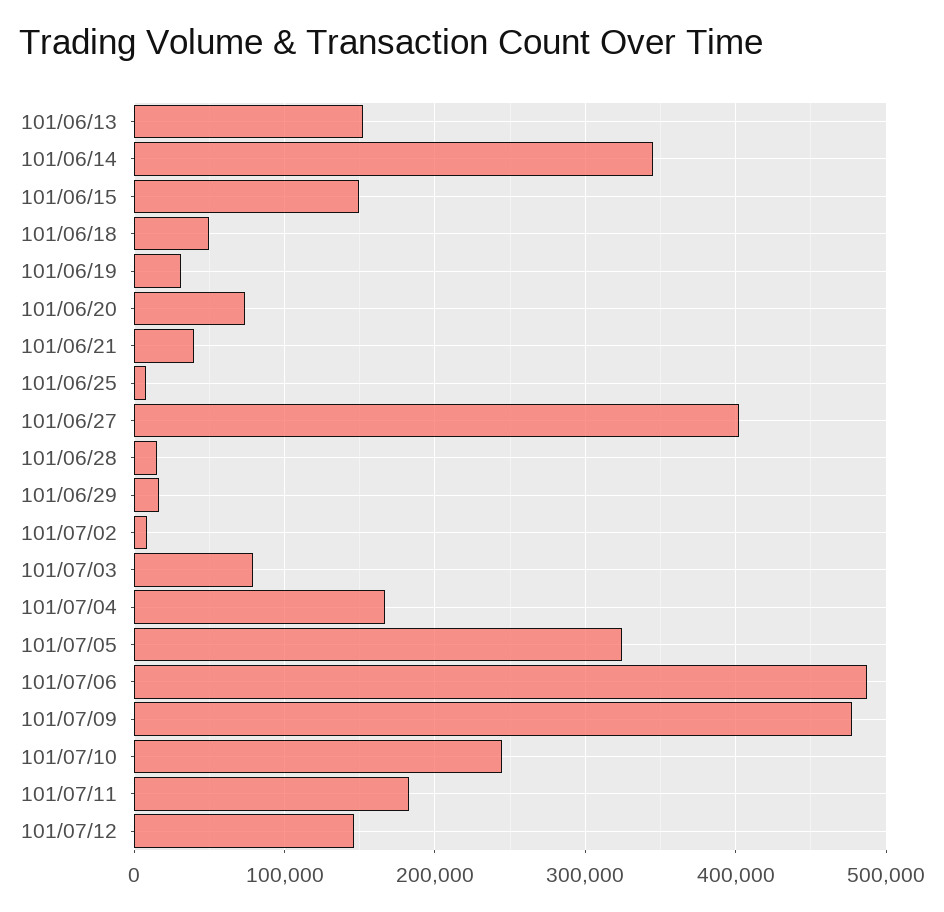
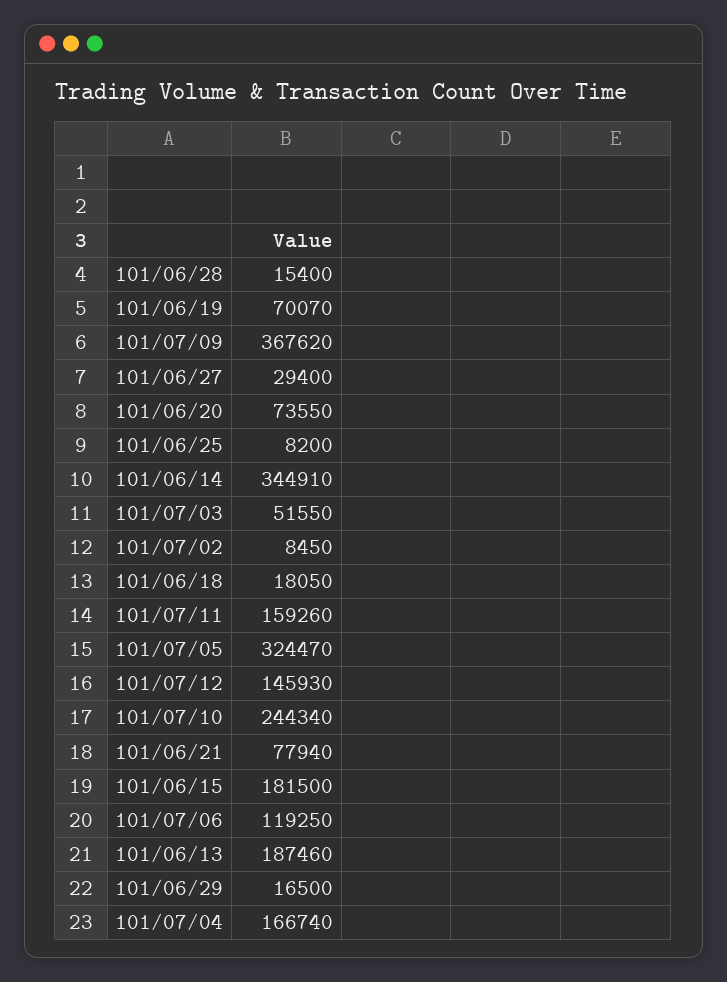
101/06/13: 150000 -> 187460
101/06/15: 150000 -> 181500
101/06/18: 50000 -> 18050
101/06/19: 30000 -> 70070
101/06/21: 40000 -> 77940
101/06/27: 400000 -> 29400
101/07/03: 80000 -> 51550
101/07/06: 490000 -> 119250
101/07/09: 480000 -> 367620
101/07/11: 180000 -> 159260

